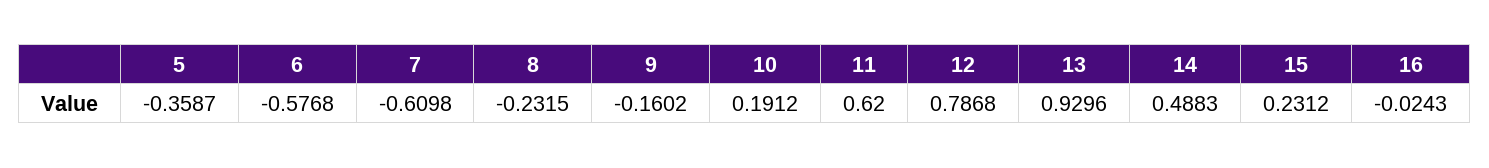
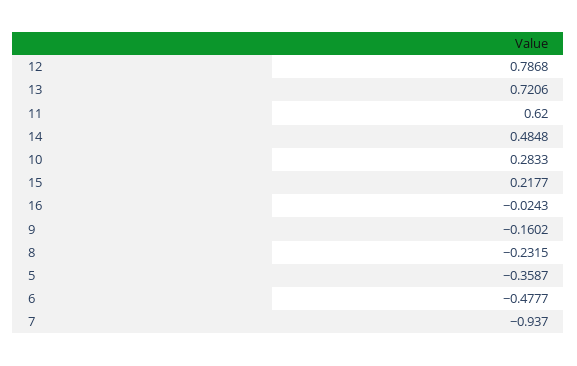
6: -0.5768 -> -0.4777
7: -0.6098 -> -0.937
10: 0.1912 -> 0.2833
13: 0.9296 -> 0.7206
14: 0.4883 -> 0.4848
15: 0.2312 -> 0.2177

